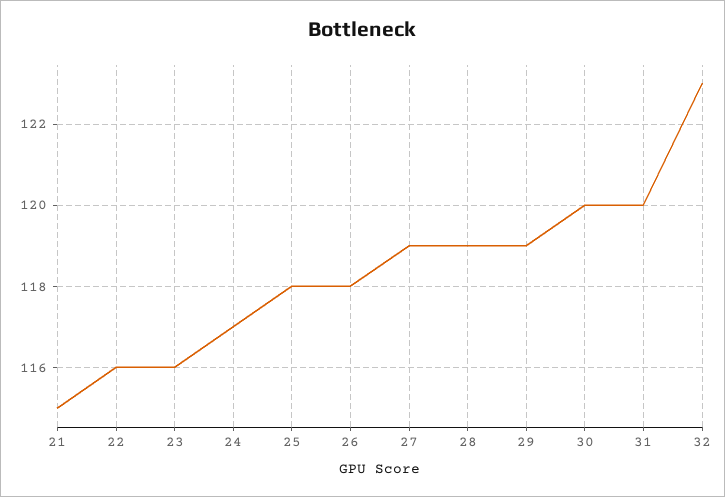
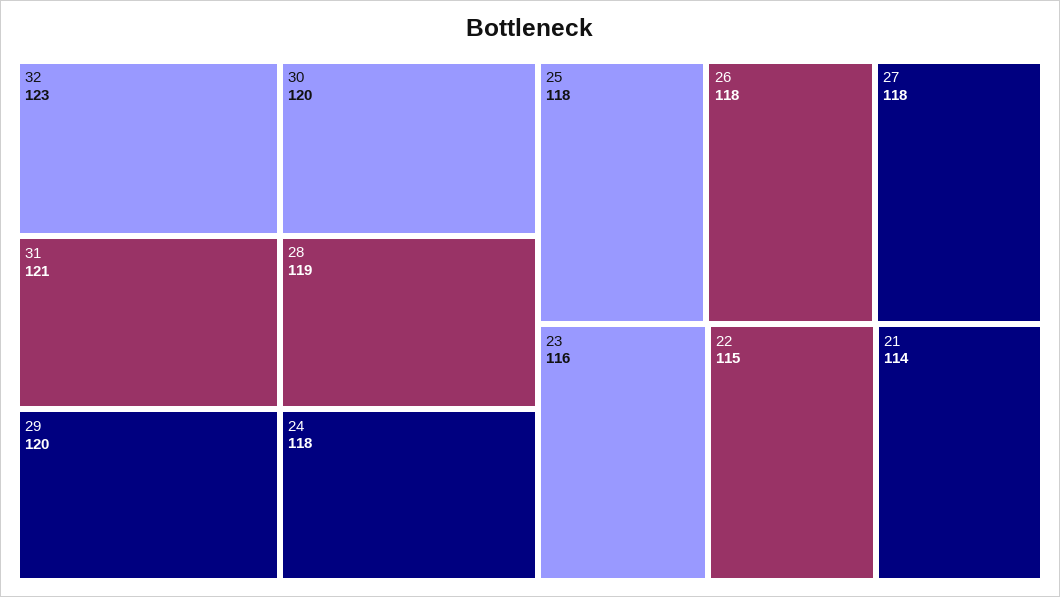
21: 115 -> 114
22: 116 -> 115
24: 117 -> 118
27: 119 -> 118
29: 119 -> 120
31: 120 -> 121

